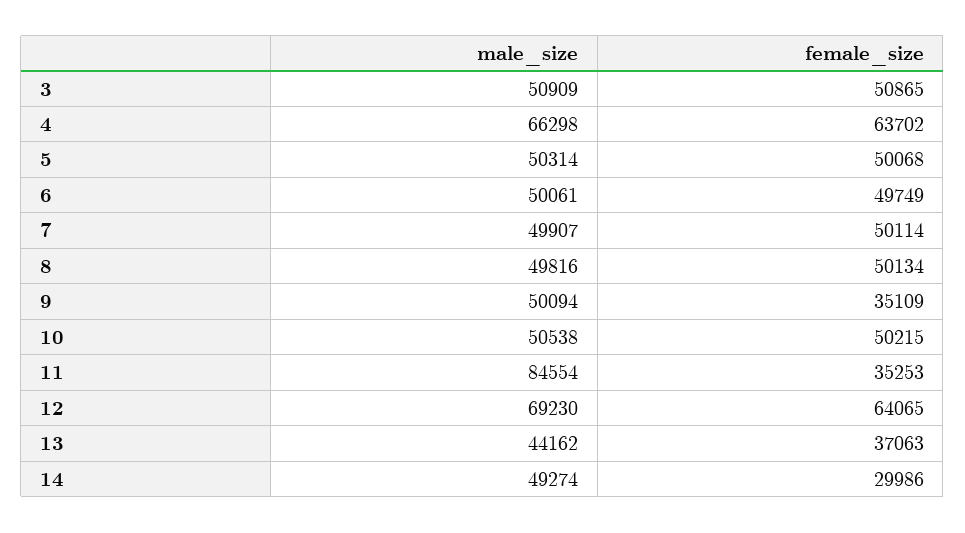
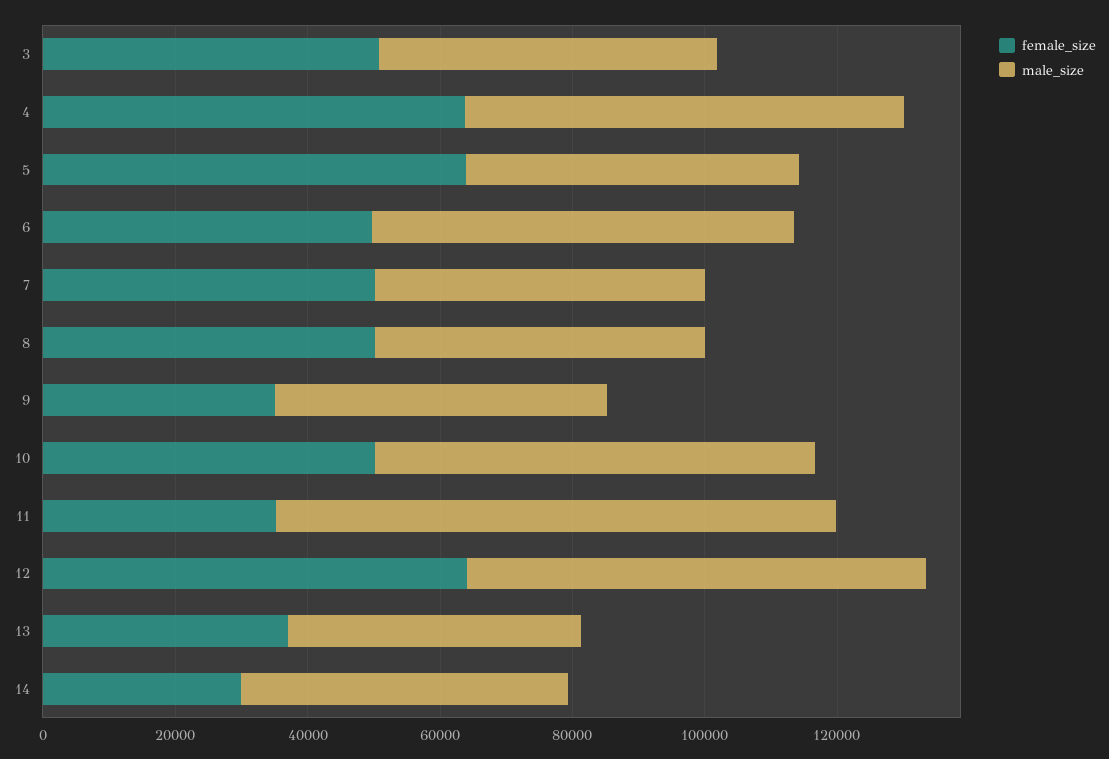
female_size, 5: 50068 -> 65000
male_size, 6: 50061 -> 65000
male_size, 10: 50538 -> 65000

